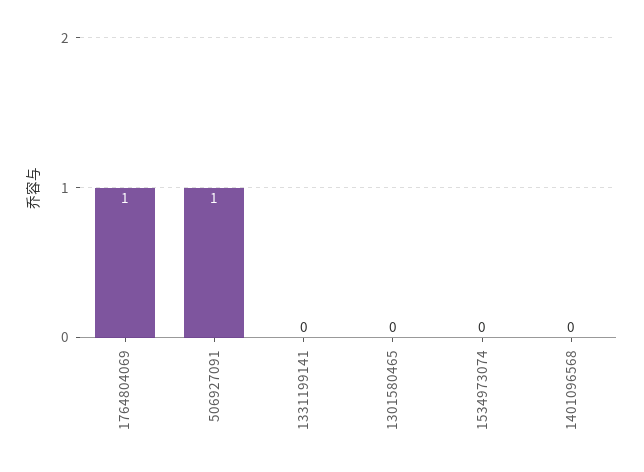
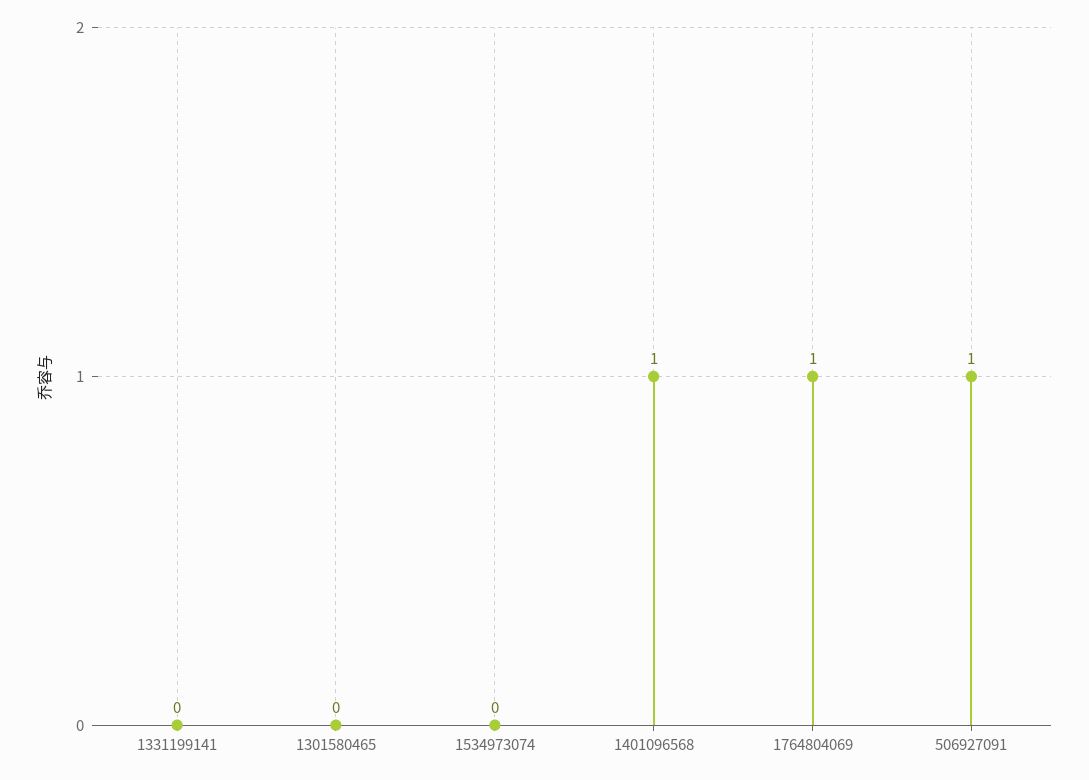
1401096568: 0 -> 1

